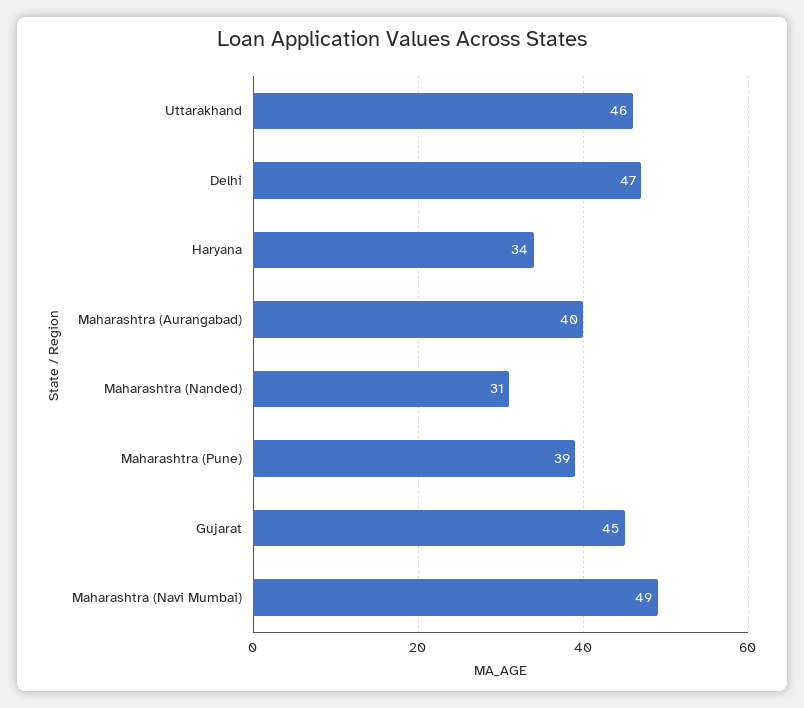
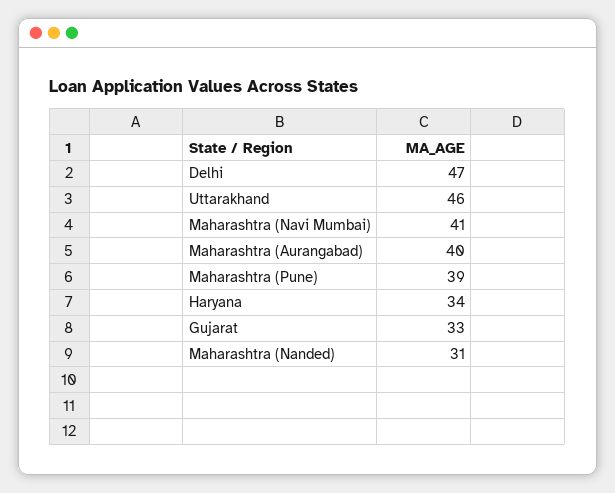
Gujarat: 45 -> 33
Maharashtra (Navi Mumbai): 49 -> 41

